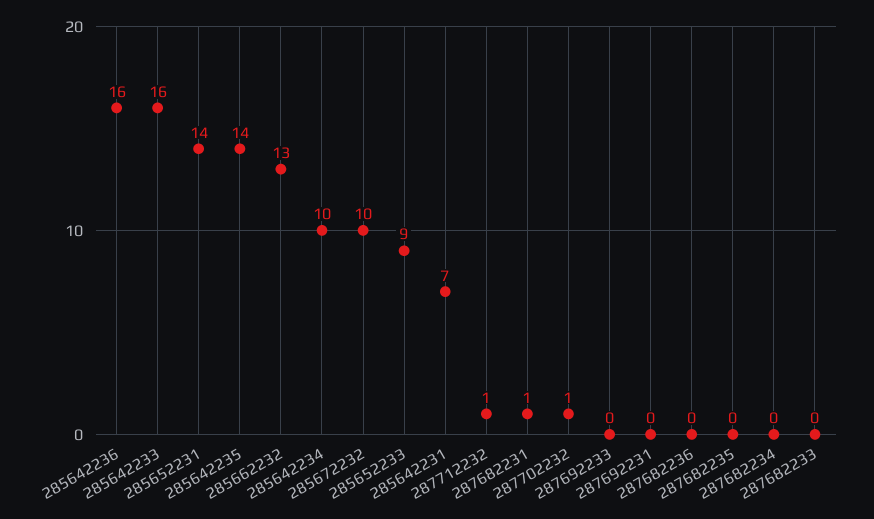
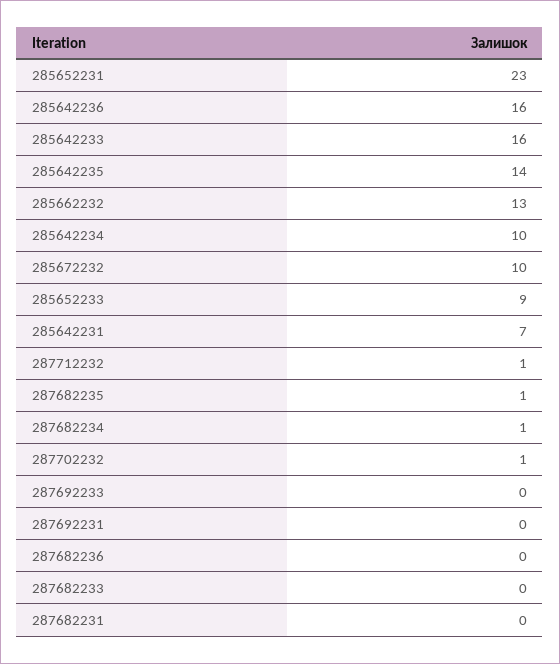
285652231: 14 -> 23
287682231: 1 -> 0
287682235: 0 -> 1
287682234: 0 -> 1

